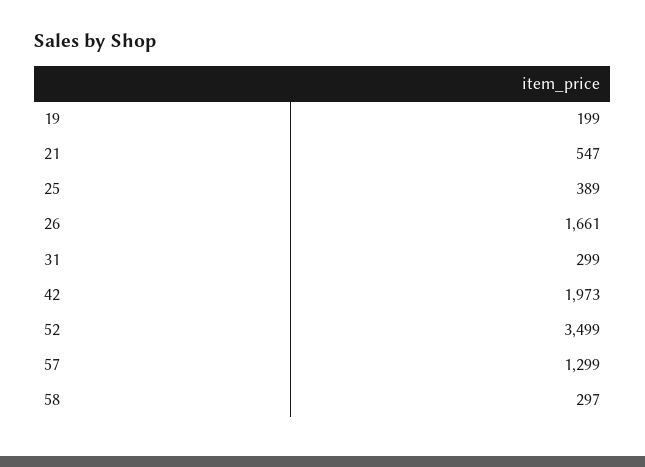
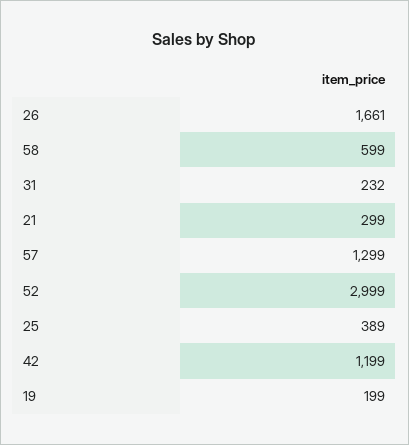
21: 547 -> 299
31: 299 -> 232
42: 1973 -> 1199
52: 3499 -> 2999
58: 297 -> 599

